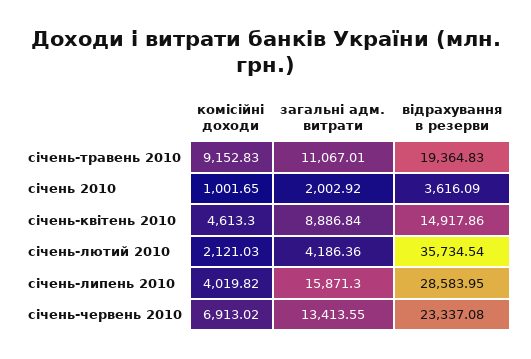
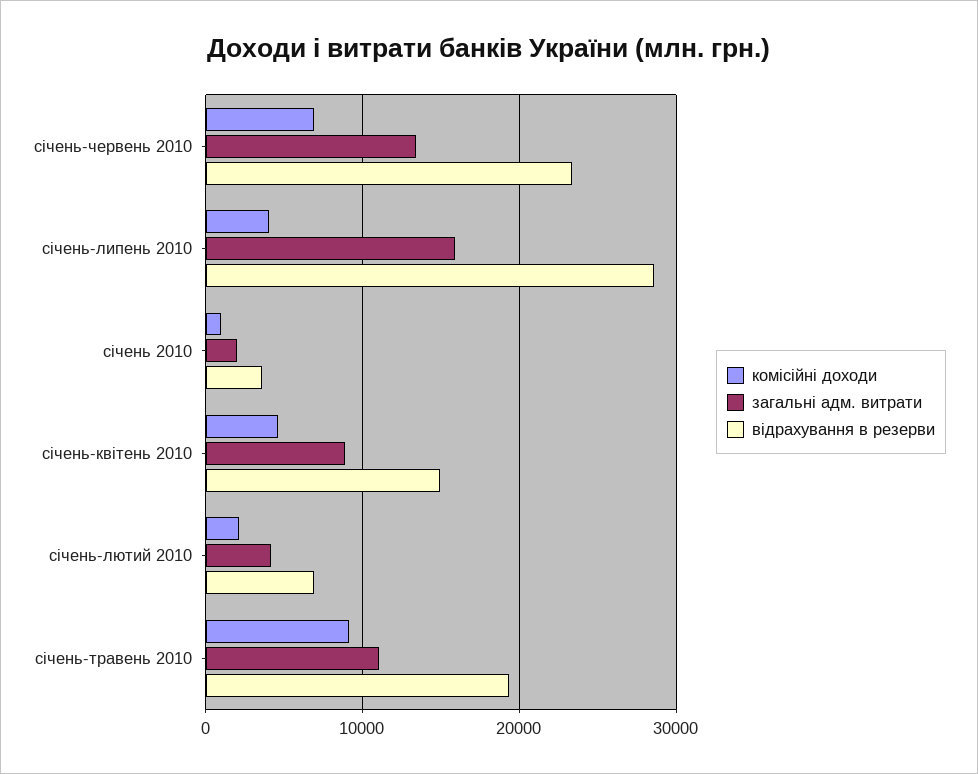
відрахування в резерви, січень-лютий 2010: 35734.54 -> 7000

